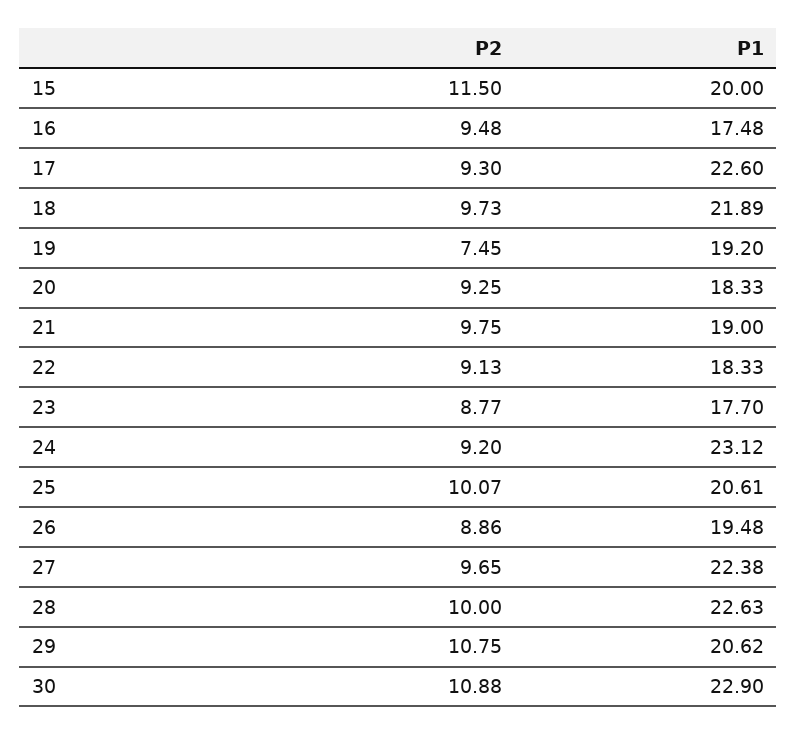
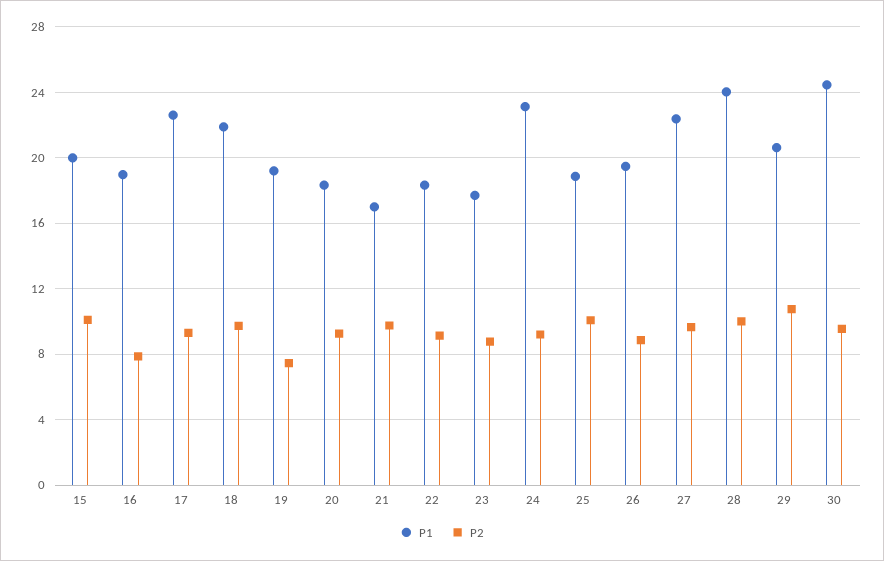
P2, 15: 11.5 -> 10
P2, 16: 9.48 -> 8
P1, 16: 17.48 -> 19
P1, 21: 19 -> 17
P1, 25: 20.61 -> 19
P1, 28: 22.63 -> 24
P2, 30: 10.88 -> 9.5
P1, 30: 22.9 -> 24.5

